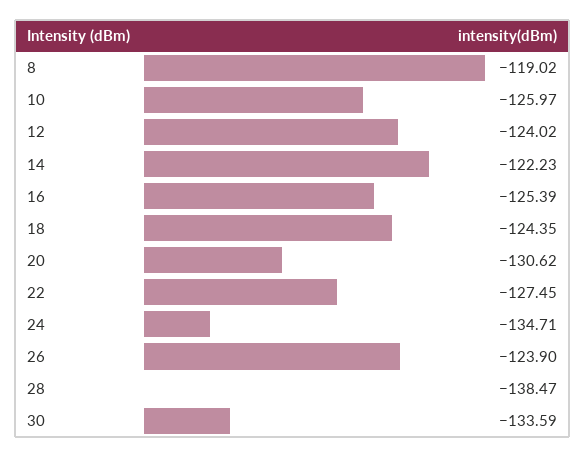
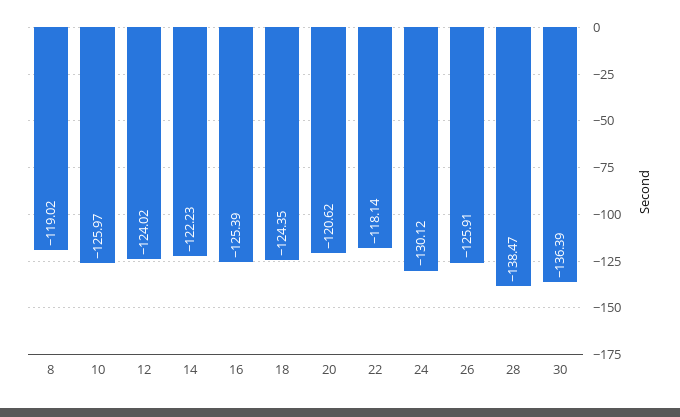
20: -130.62 -> -120.62
22: -127.45 -> -118.14
24: -134.71 -> -130.12
26: -123.9 -> -125.91
30: -133.59 -> -136.39

